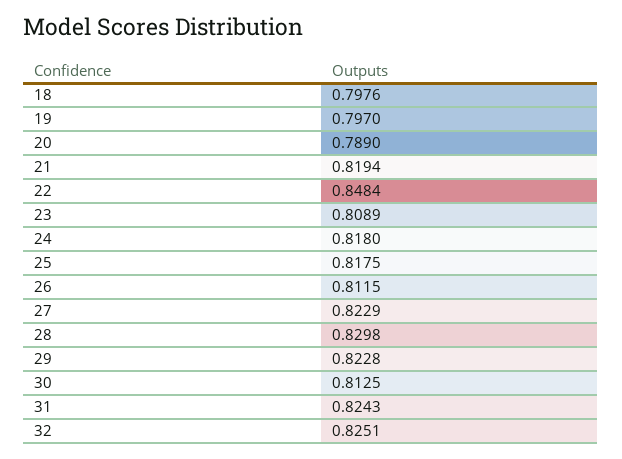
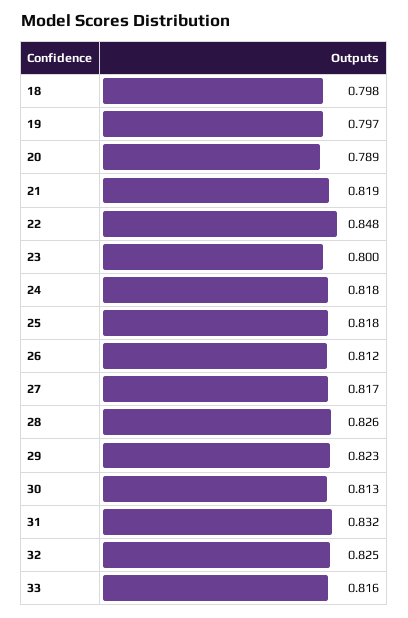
23: 0.8089 -> 0.8
27: 0.8229 -> 0.817
28: 0.8298 -> 0.826
31: 0.8243 -> 0.832
33: none -> 0.816

